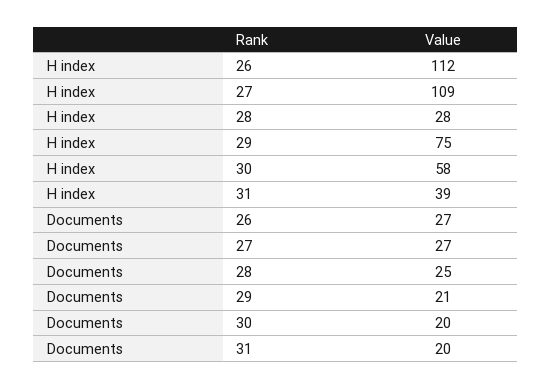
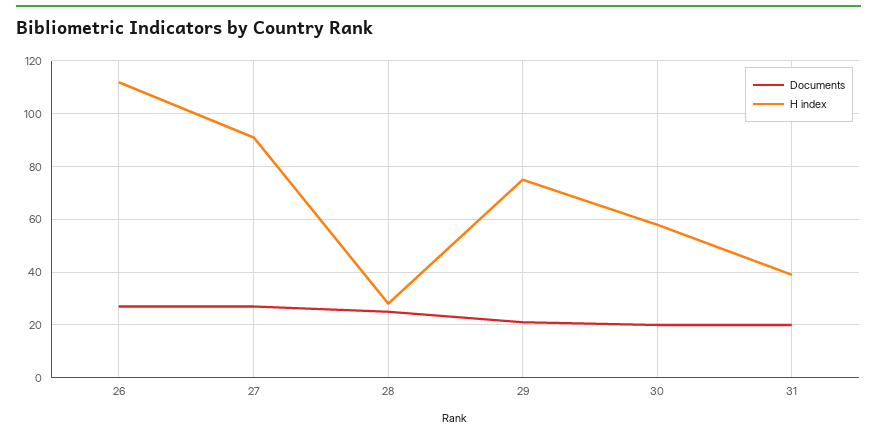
H index, 27: 109 -> 90

